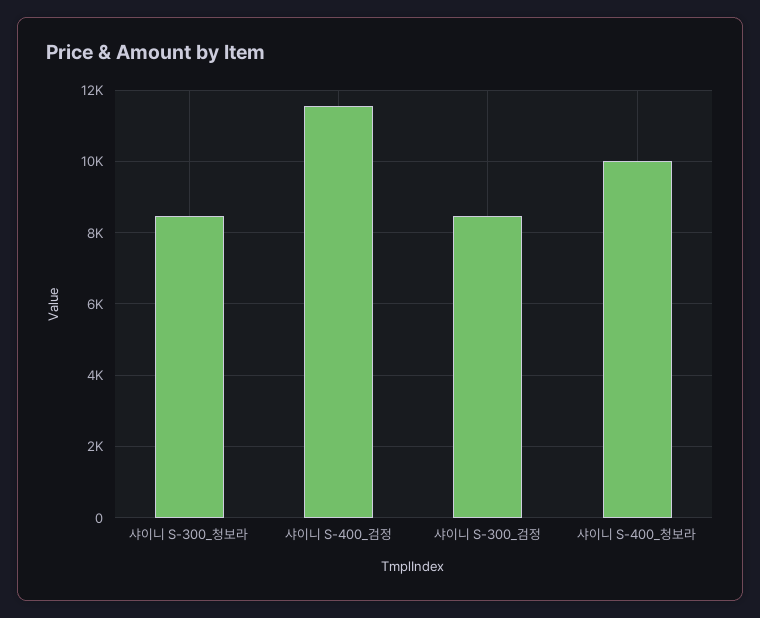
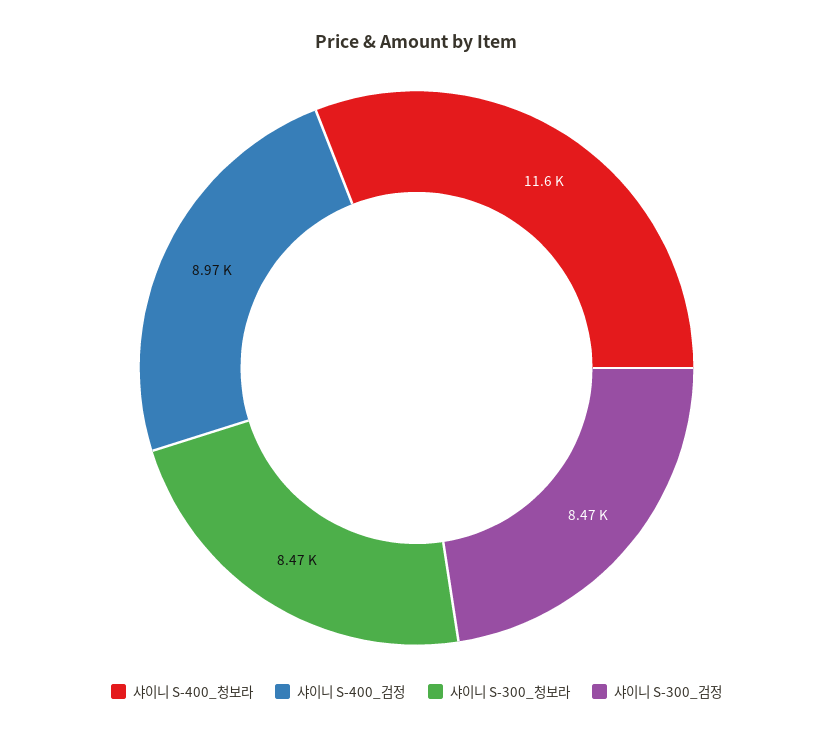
샤이니 S-400_검정: 11600 -> 8970
샤이니 S-400_청보라: 10000 -> 11600

